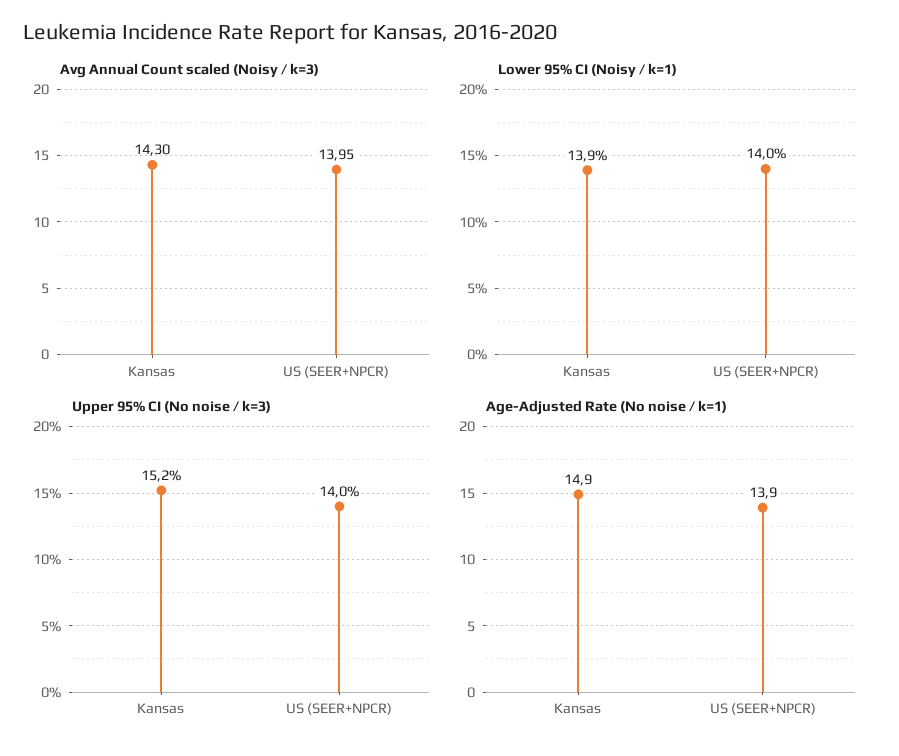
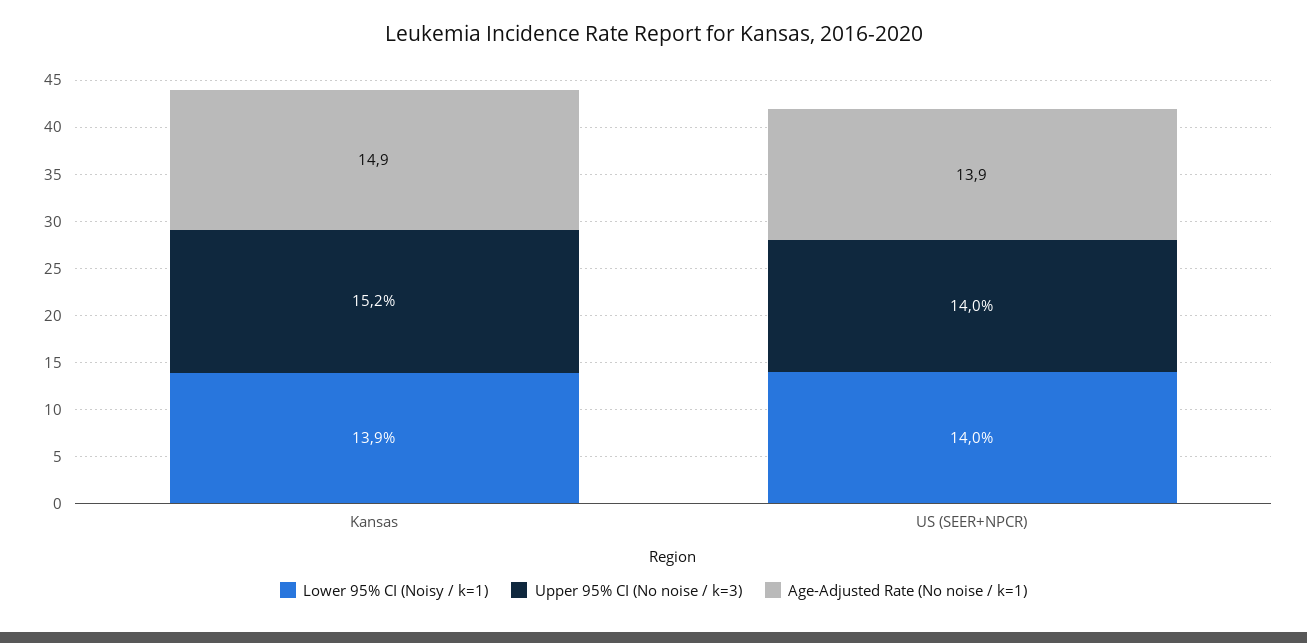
Avg Annual Count scaled (Noisy / k=3), Kansas: 14.3 -> none
Avg Annual Count scaled (Noisy / k=3), US (SEER+NPCR): 13.95 -> none

